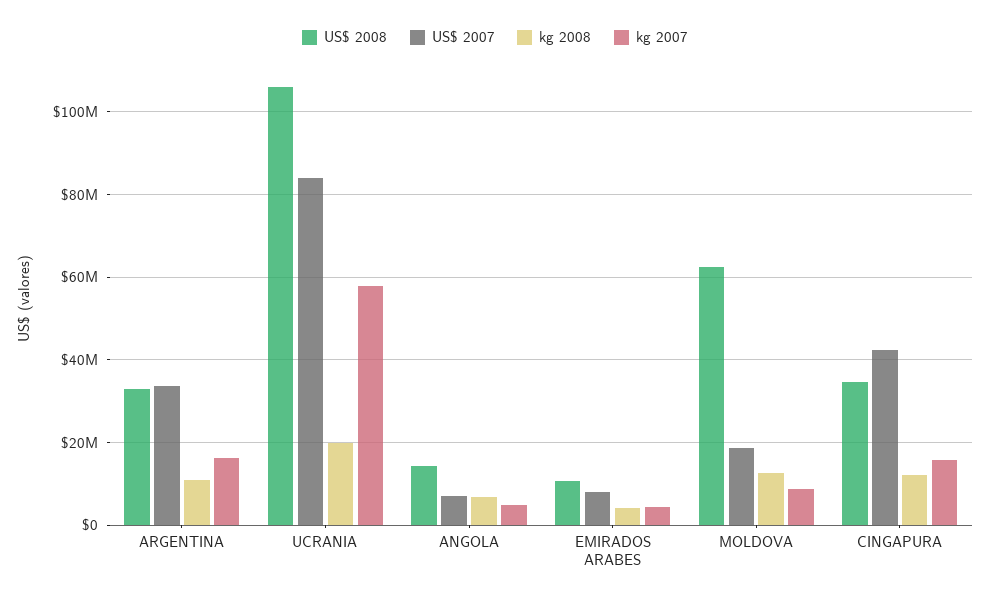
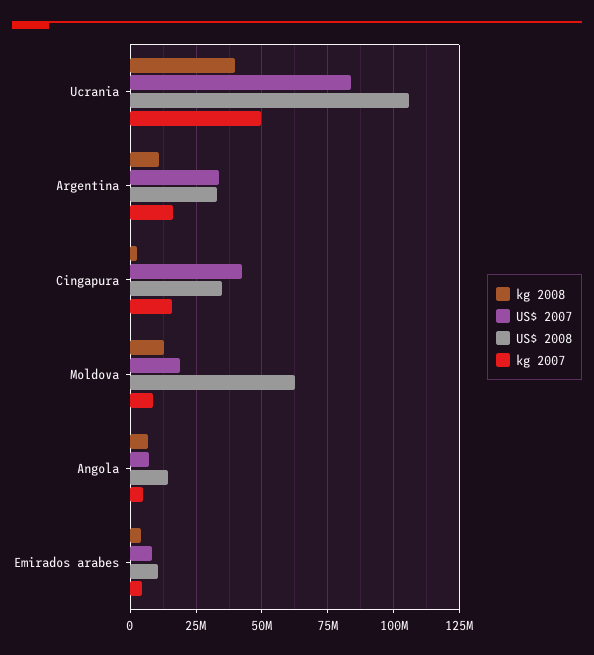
kg 2008, UCRANIA: 20000000 -> 40000000
kg 2007, UCRANIA: 58000000 -> 50000000
kg 2008, CINGAPURA: 12000000 -> 2500000

